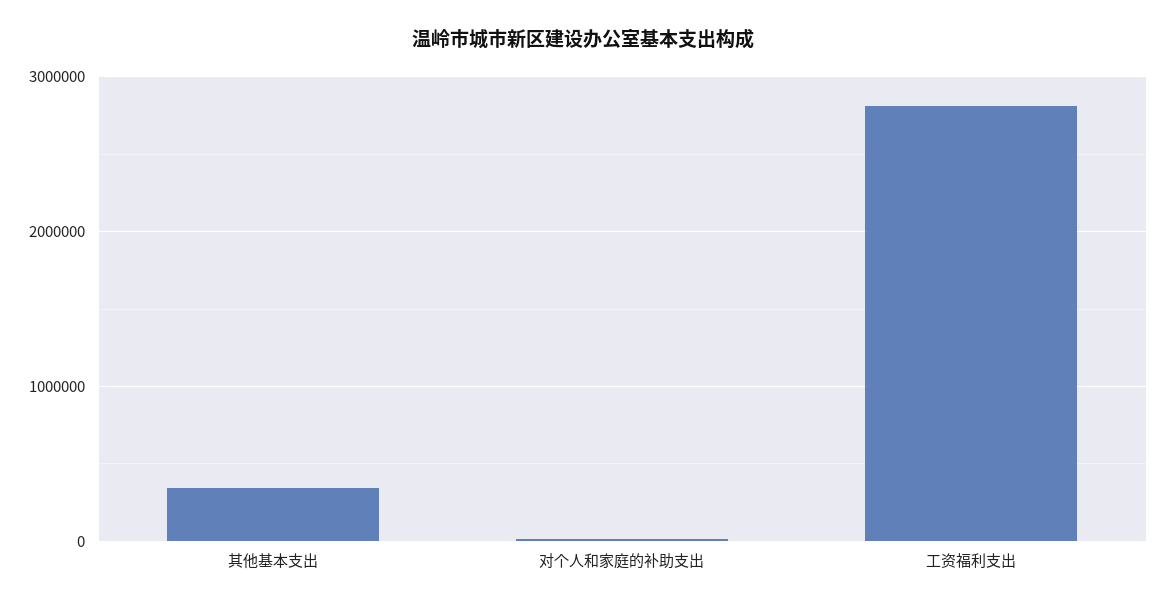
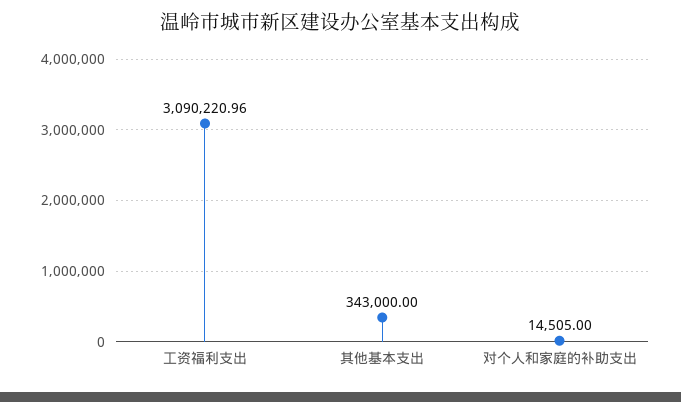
工资福利支出: 2800000 -> 3090220.96

